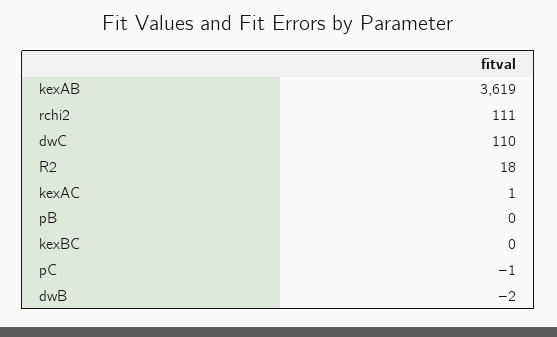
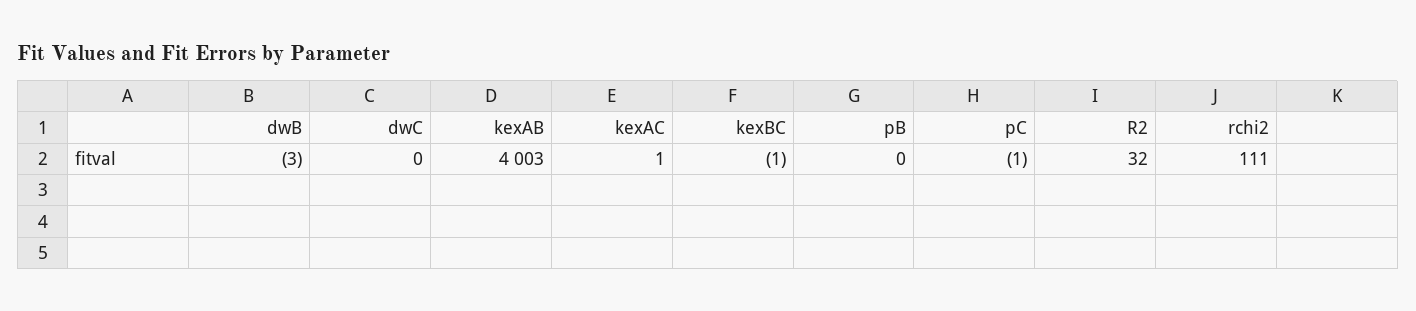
kexAB: 3619 -> 4003
dwC: 110 -> 0
R2: 18 -> 32
kexBC: 0 -> -1
dwB: -2 -> -3

